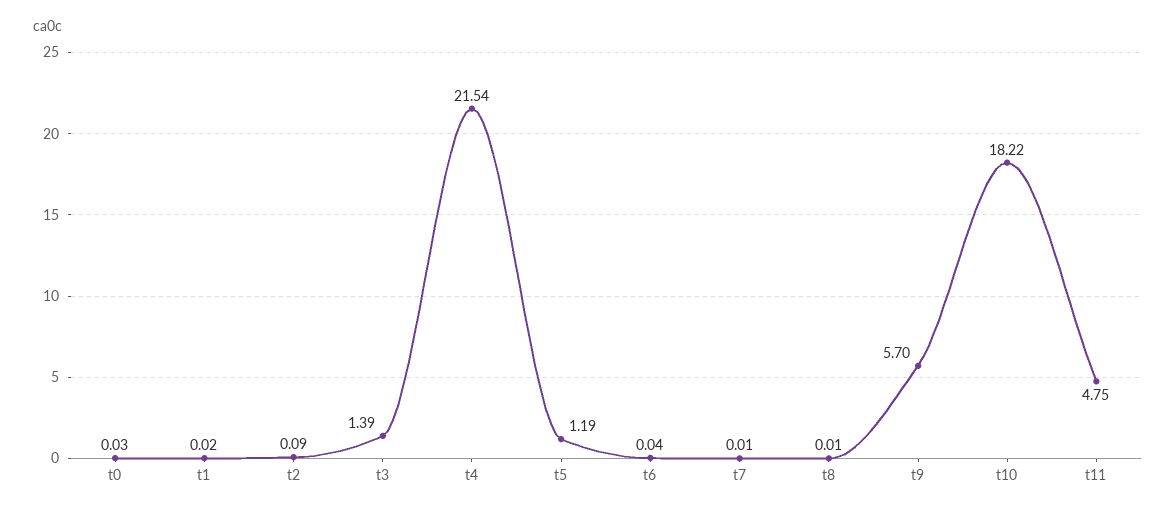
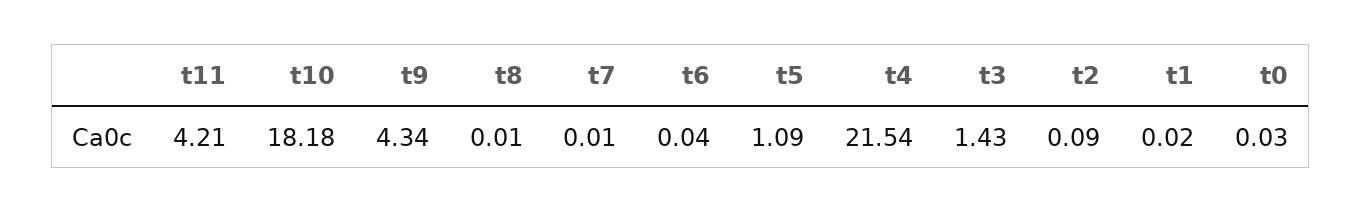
t3: 1.39 -> 1.43
t5: 1.19 -> 1.09
t9: 5.7 -> 4.34
t10: 18.22 -> 18.18
t11: 4.75 -> 4.21

